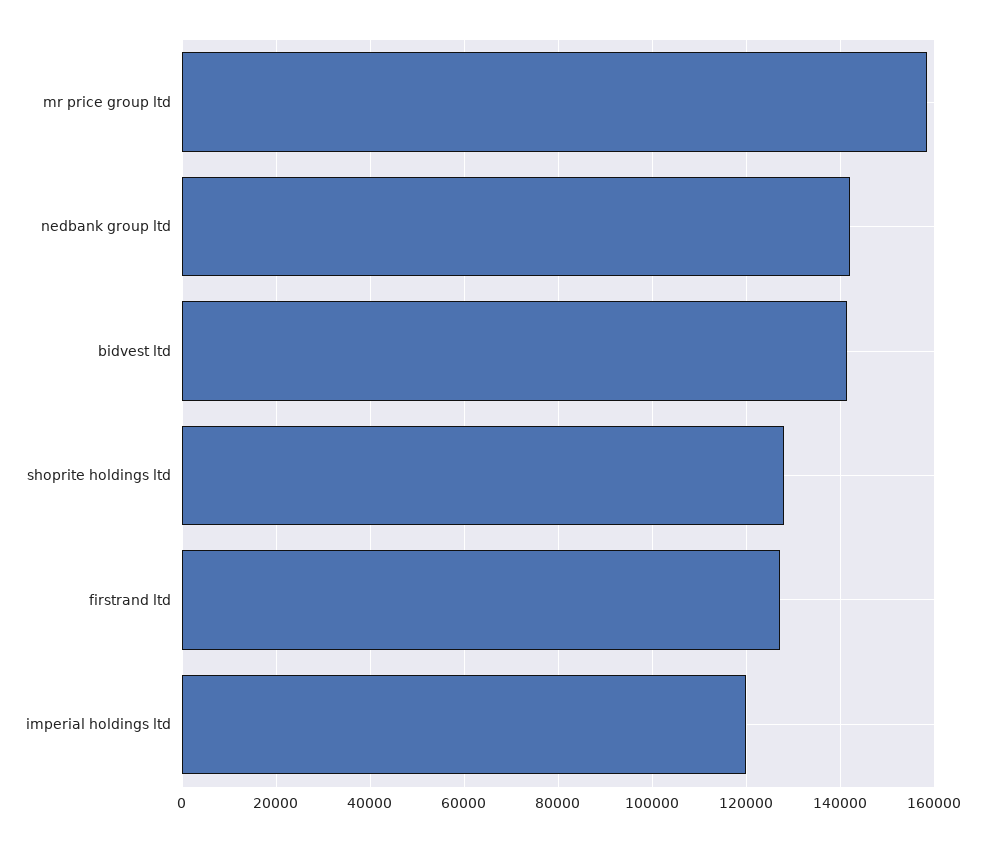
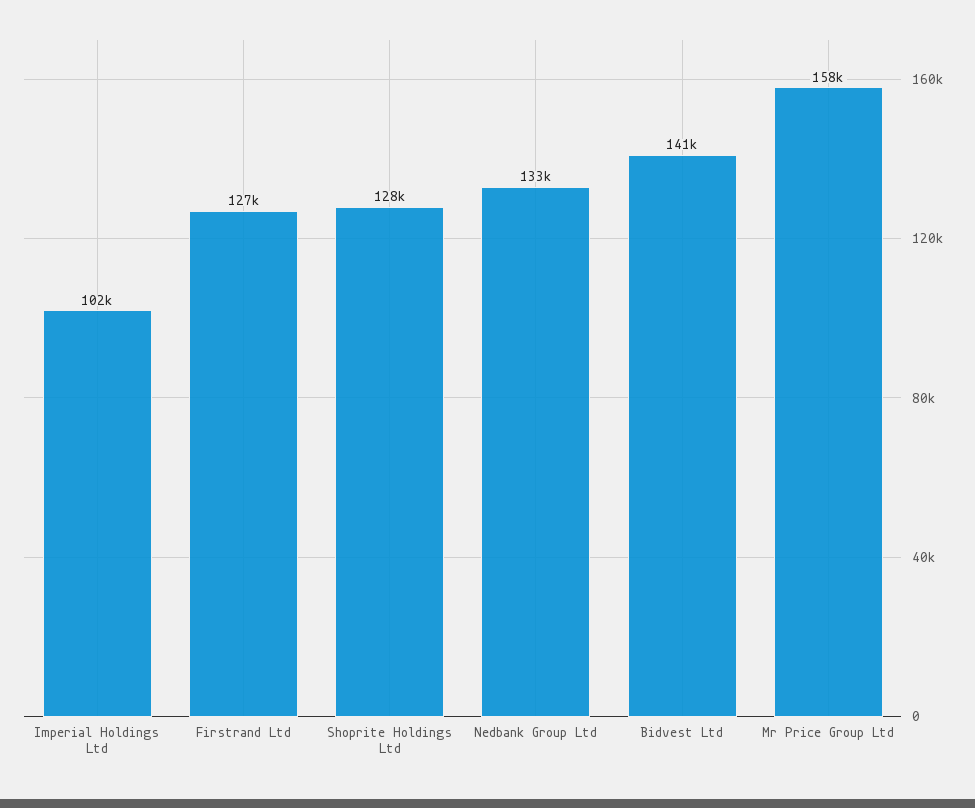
nedbank group ltd: 142000 -> 133000
imperial holdings ltd: 120000 -> 102000

